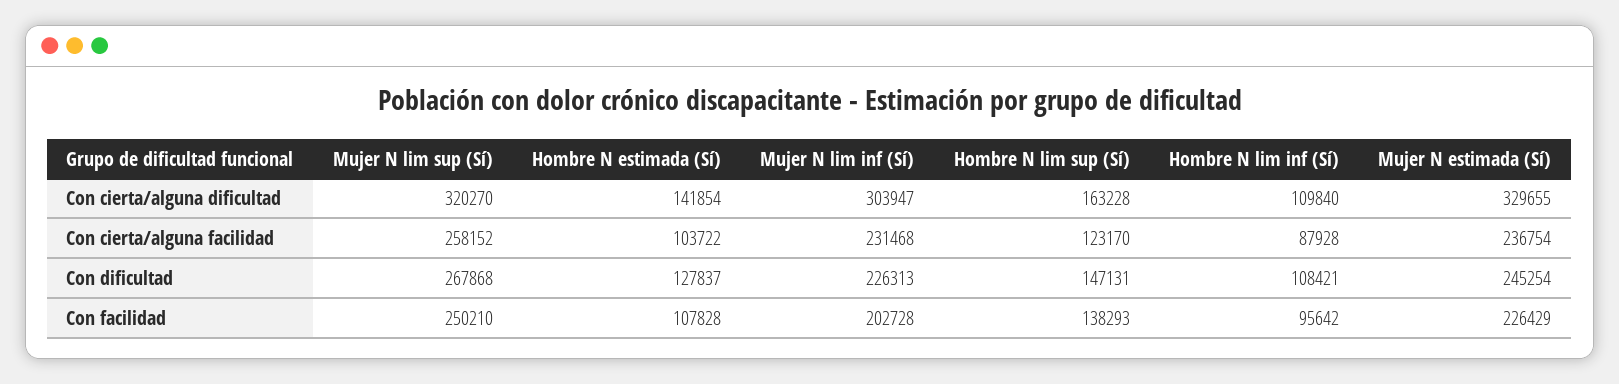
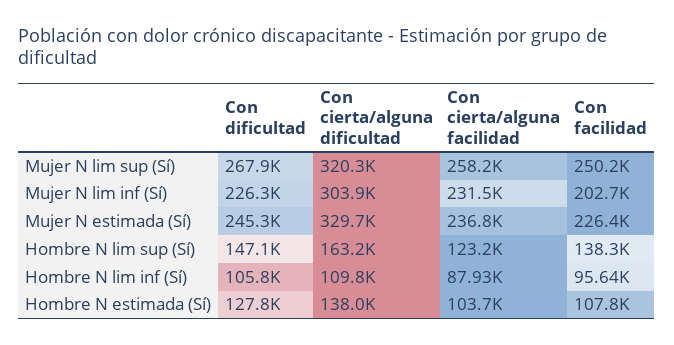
Hombre N estimada (Sí), Con cierta/alguna dificultad: 141854 -> 138000
Hombre N lim inf (Sí), Con dificultad: 108421 -> 105800

